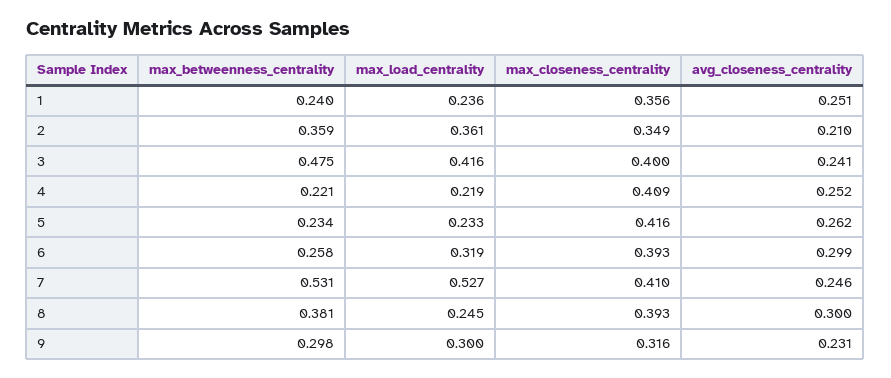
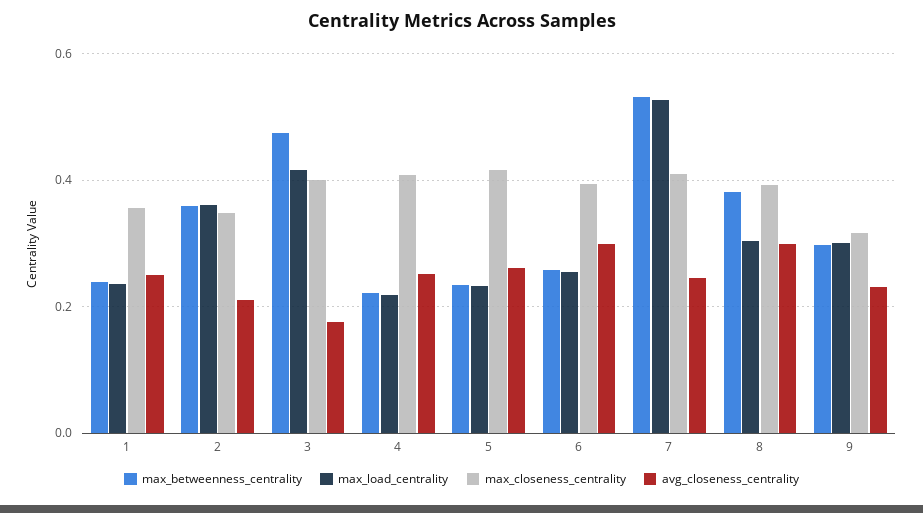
avg_closeness_centrality, 3: 0.241 -> 0.18
max_load_centrality, 6: 0.319 -> 0.26
max_load_centrality, 8: 0.245 -> 0.3

